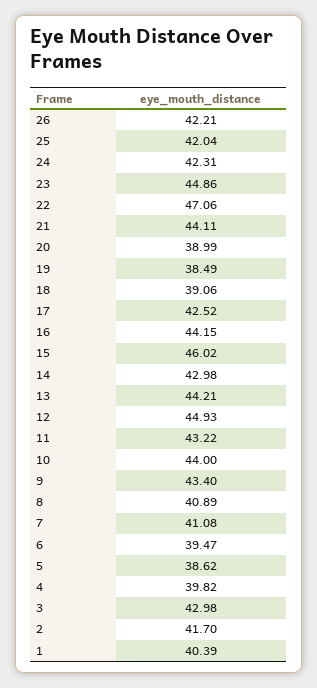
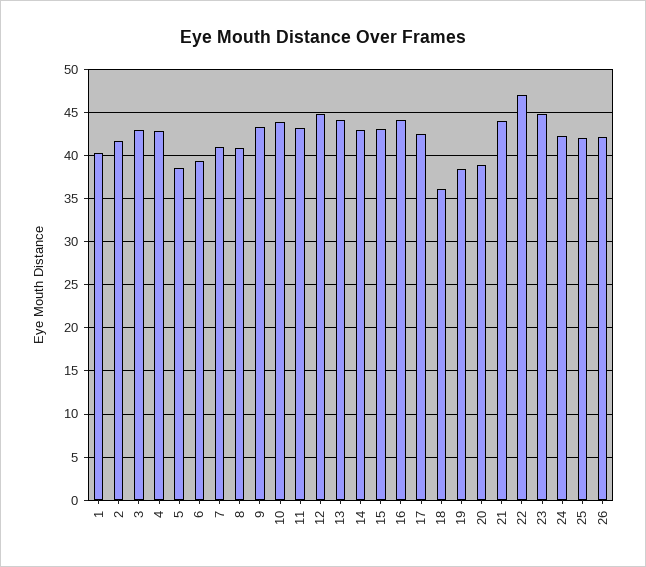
18: 39.06 -> 36
15: 46.02 -> 43
4: 39.82 -> 43

